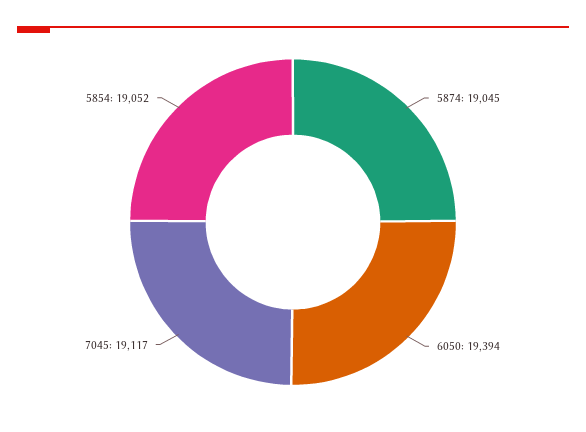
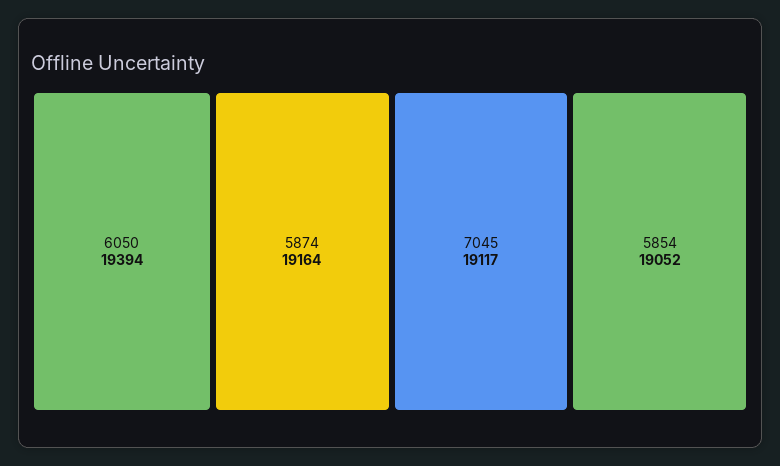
5874: 19045 -> 19164

